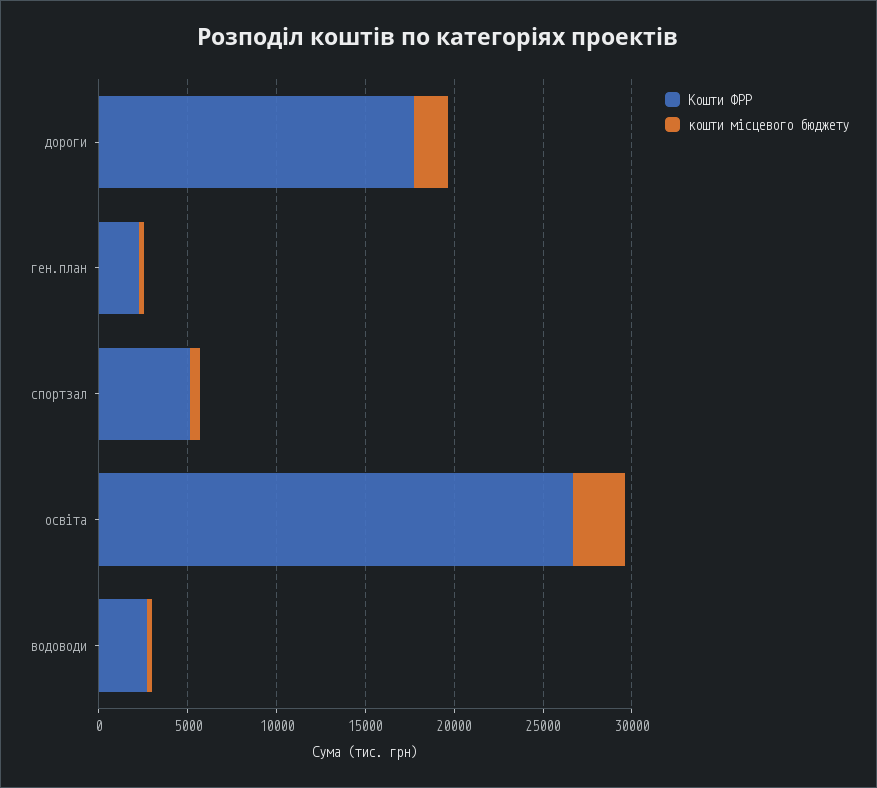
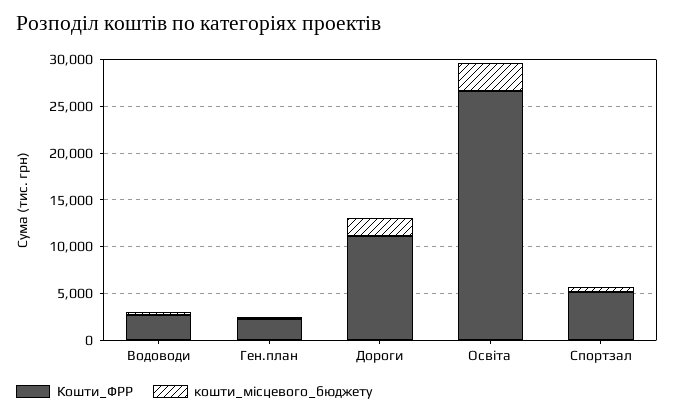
Кошти ФРР, дороги: 18000 -> 11000

